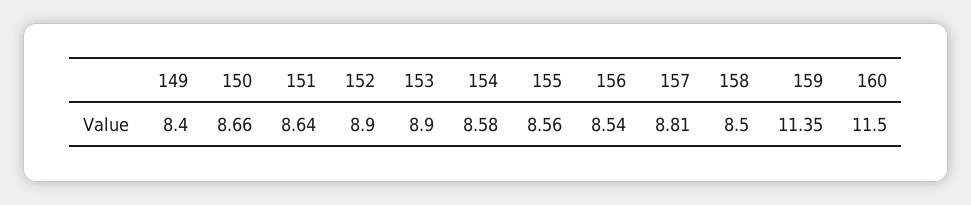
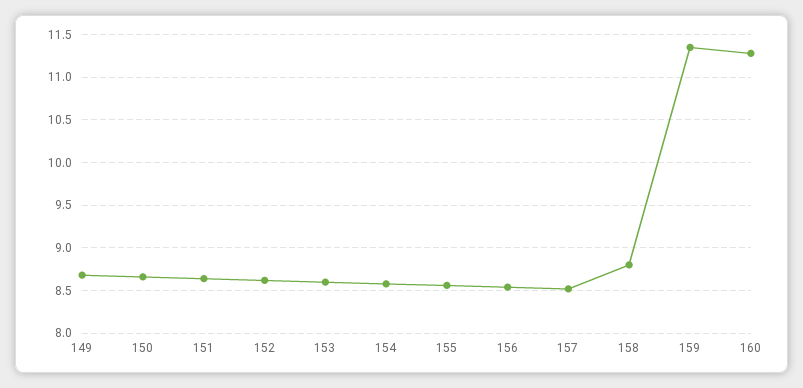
149: 8.4 -> 8.7
152: 8.9 -> 8.6
153: 8.9 -> 8.6
157: 8.81 -> 8.5
158: 8.5 -> 8.8
160: 11.5 -> 11.3

